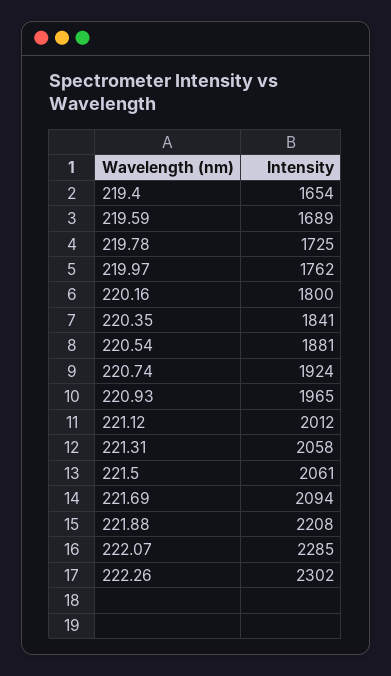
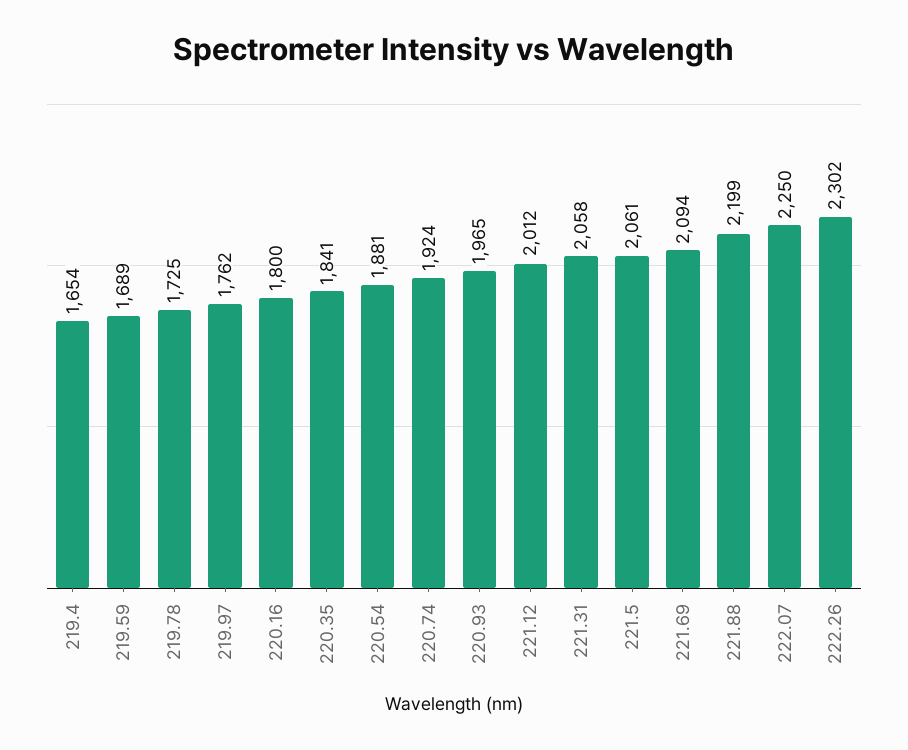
221.88: 2208 -> 2199
222.07: 2285 -> 2250

